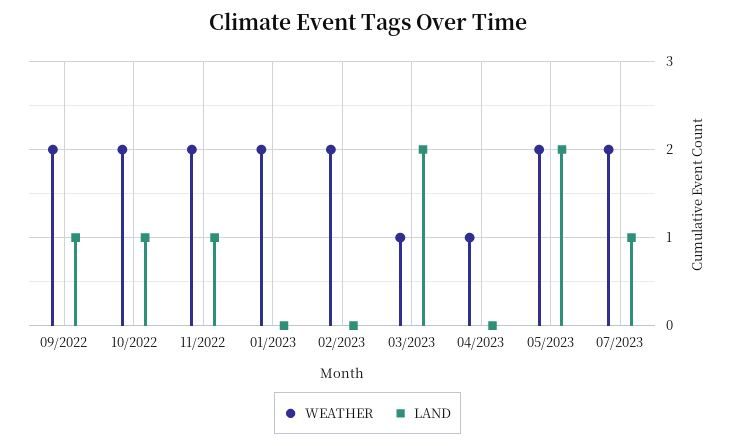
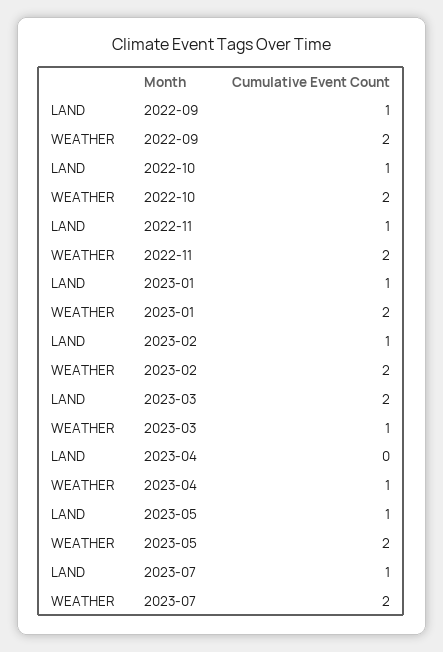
LAND, 01/2023: 0 -> 1
LAND, 02/2023: 0 -> 1
LAND, 05/2023: 2 -> 1

